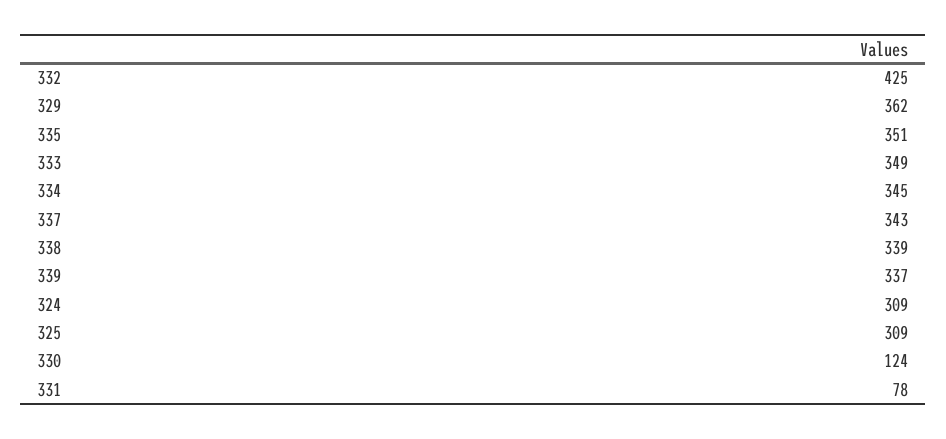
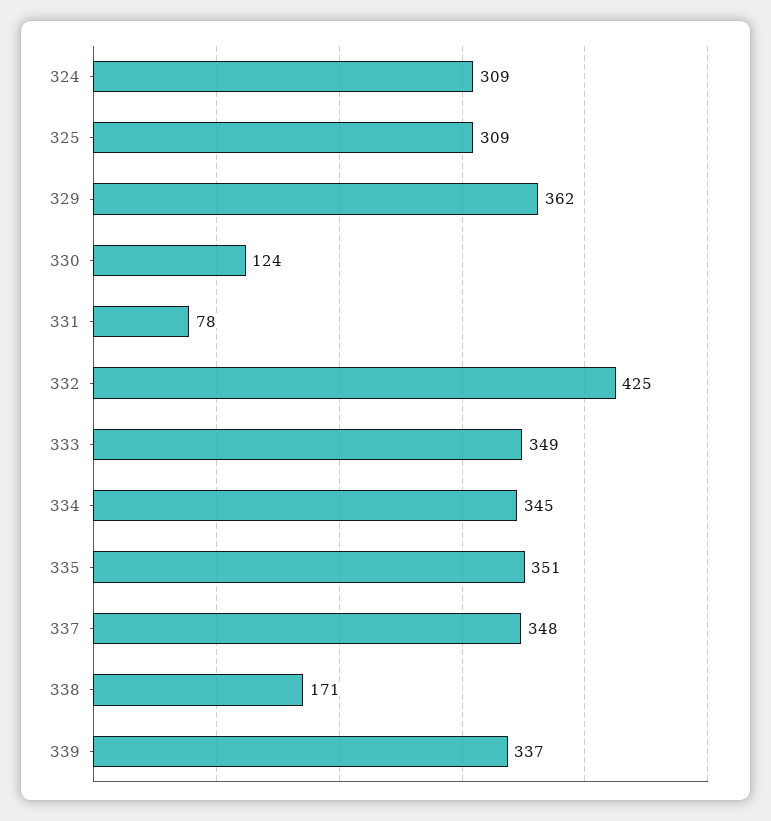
337: 343 -> 348
338: 339 -> 171

